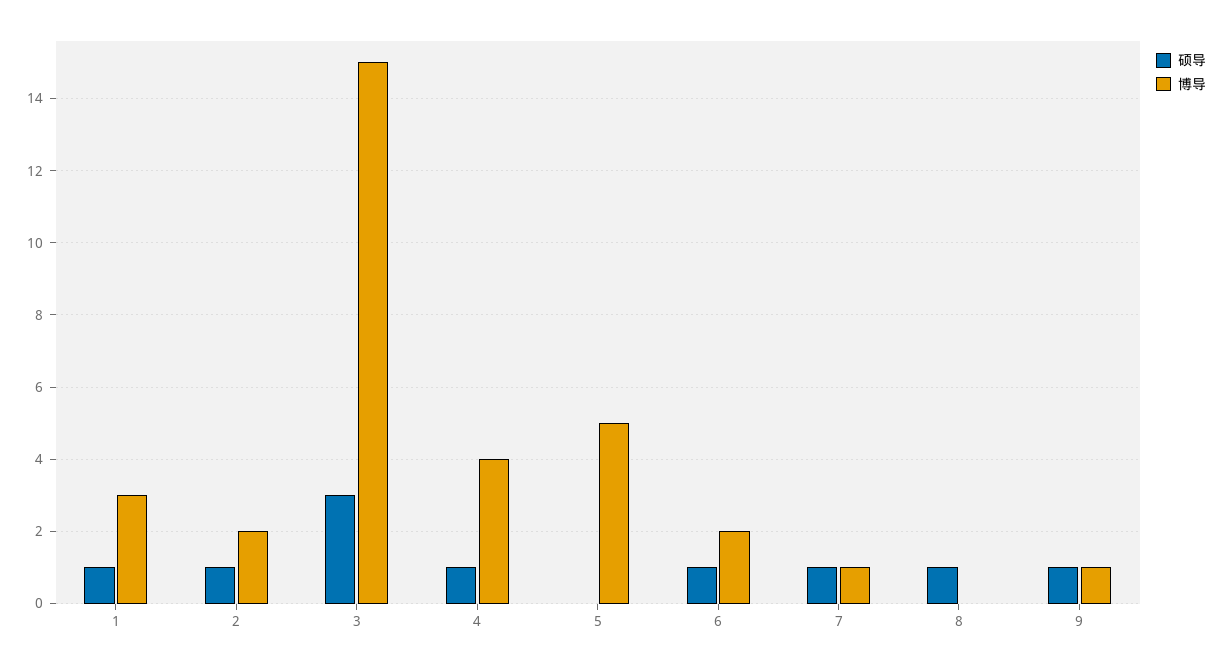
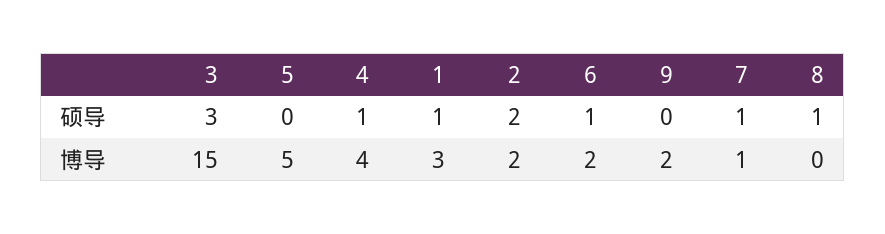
硕导, 2: 1 -> 2
硕导, 9: 1 -> 0
博导, 9: 1 -> 2

